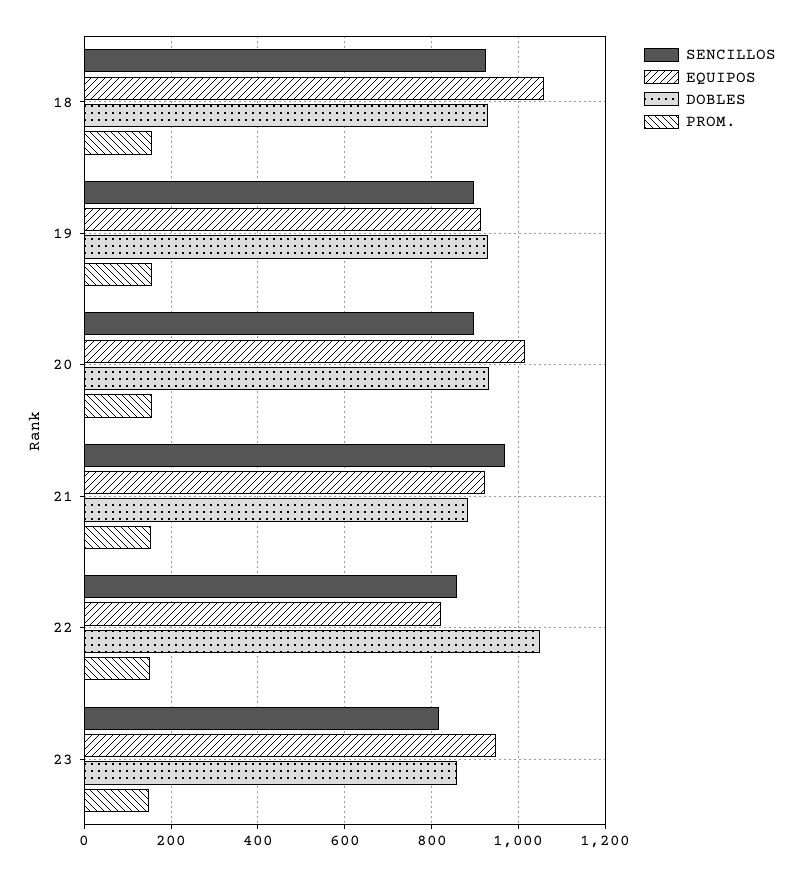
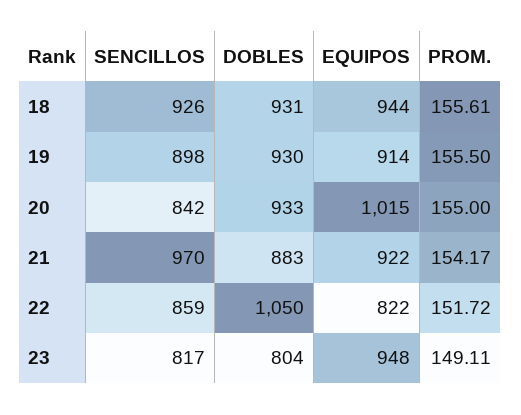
EQUIPOS, 18: 1060 -> 944
SENCILLOS, 20: 900 -> 842
DOBLES, 23: 860 -> 804

